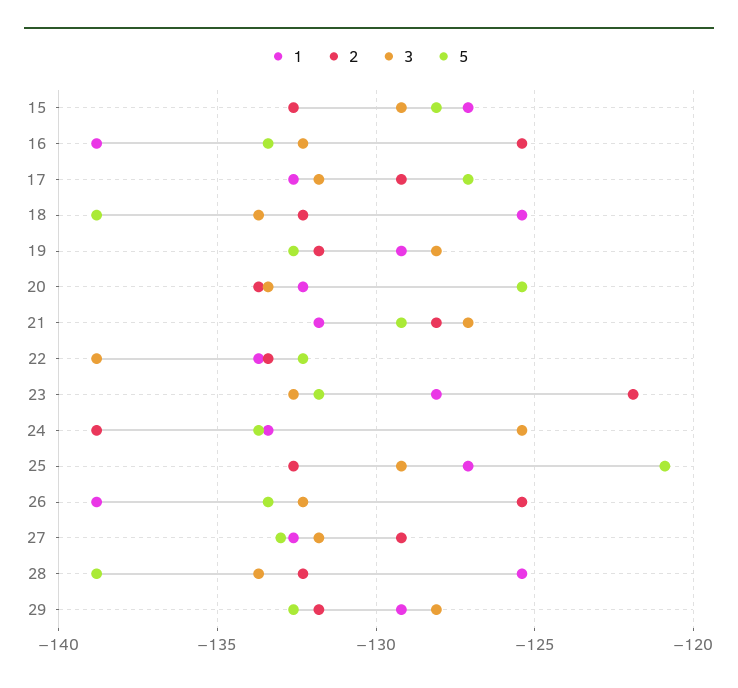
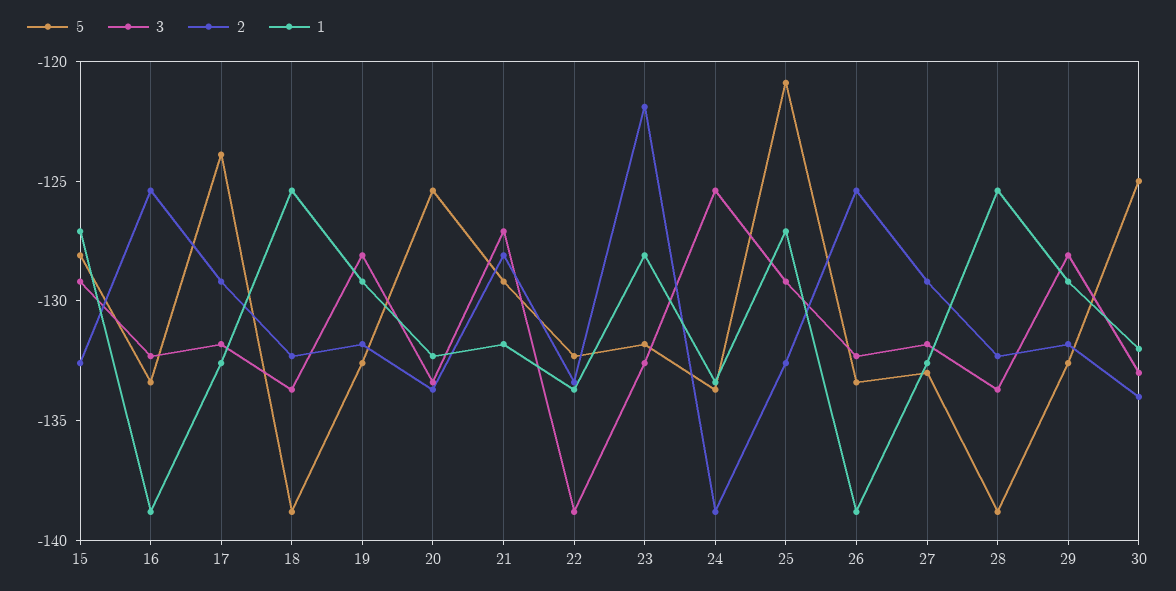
5, 17: -127 -> -124
5, 30: none -> -125
3, 30: none -> -133
2, 30: none -> -134
1, 30: none -> -132

